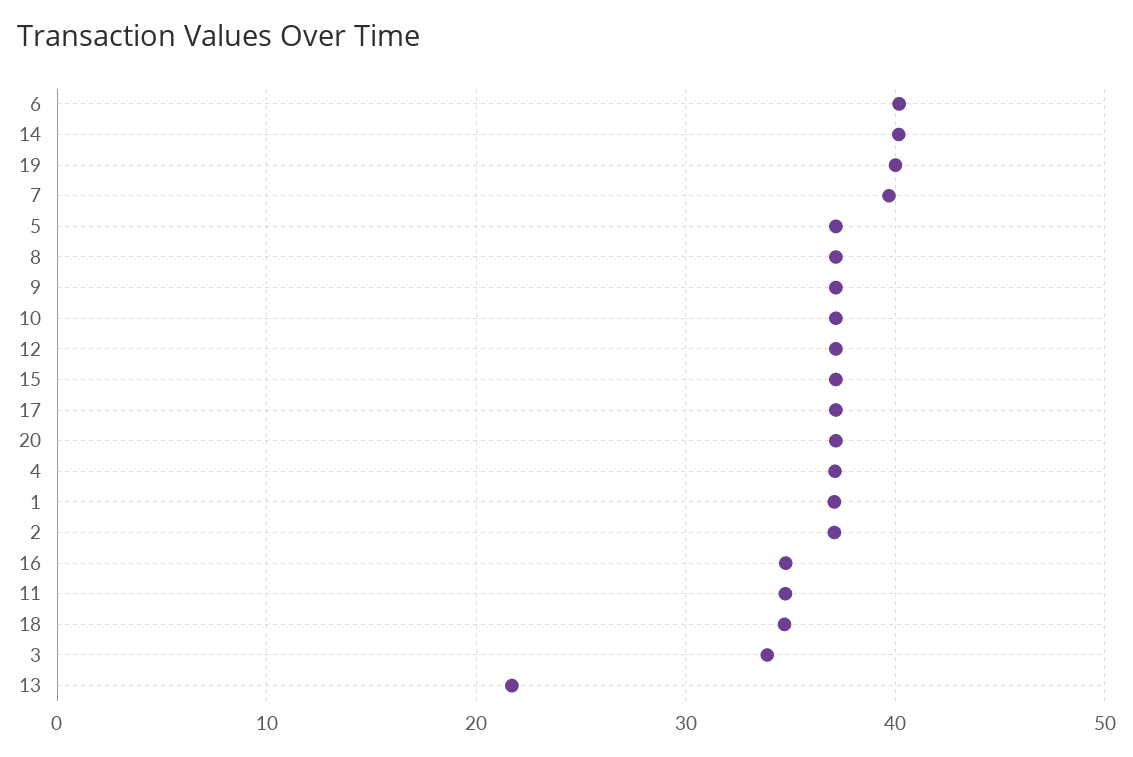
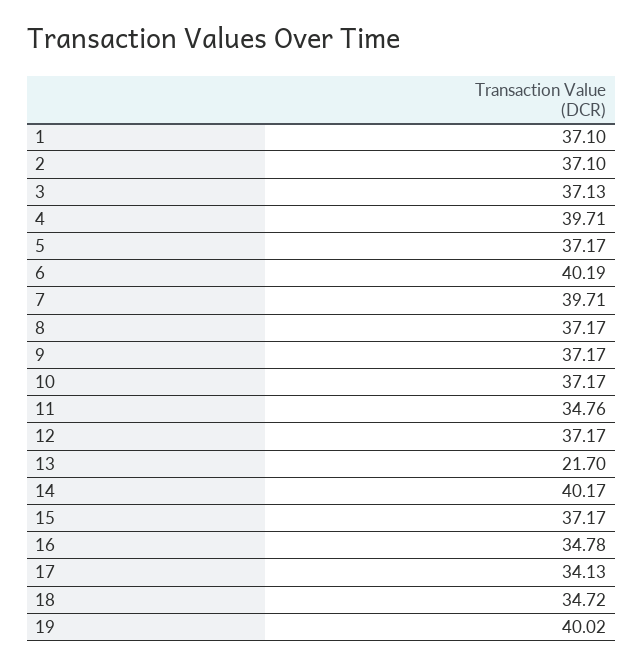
17: 37 -> 34.13
20: 37 -> none
4: 37 -> 39.71
3: 34 -> 37.13

